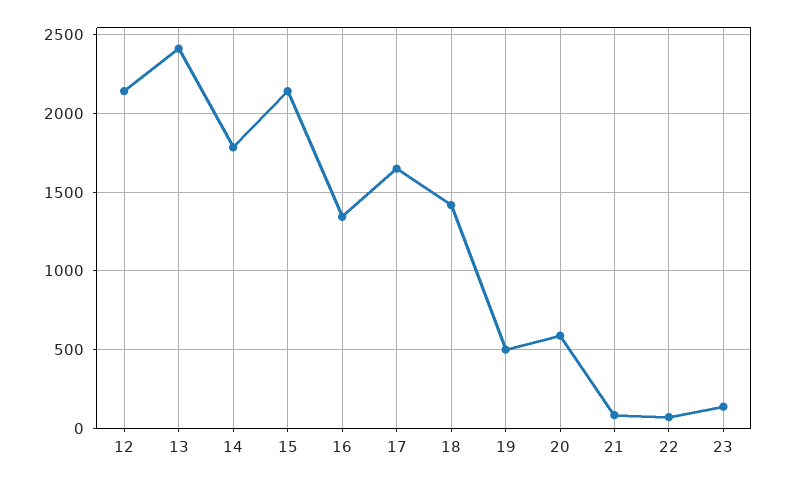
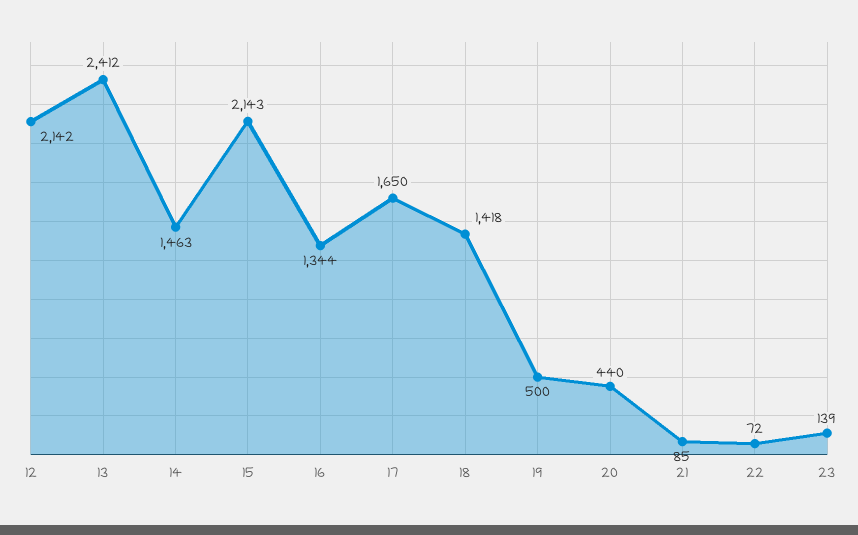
14: 1800 -> 1463
20: 600 -> 440

